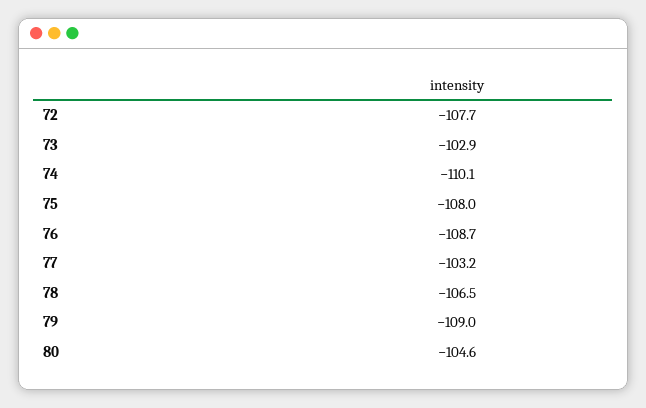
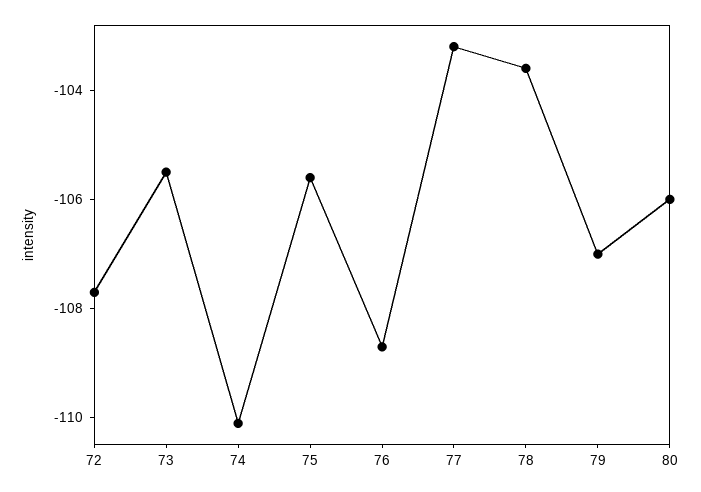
73: -102.9 -> -105.5
75: -108 -> -105.5
78: -106.5 -> -103.5
79: -109 -> -107
80: -104.6 -> -106

